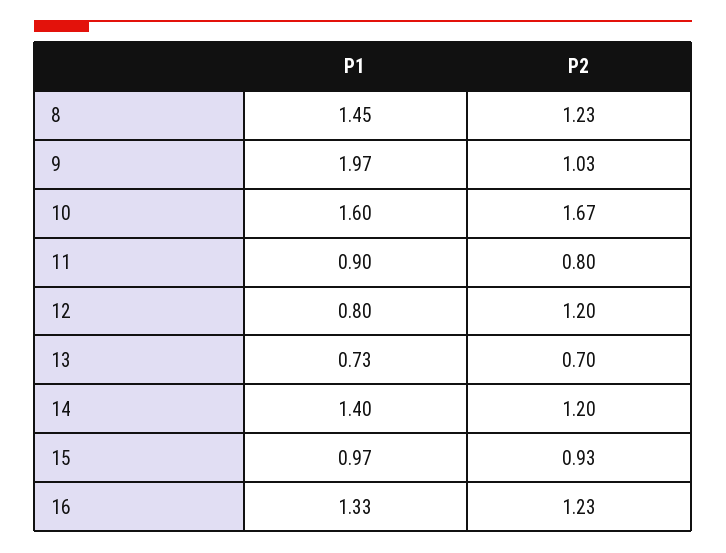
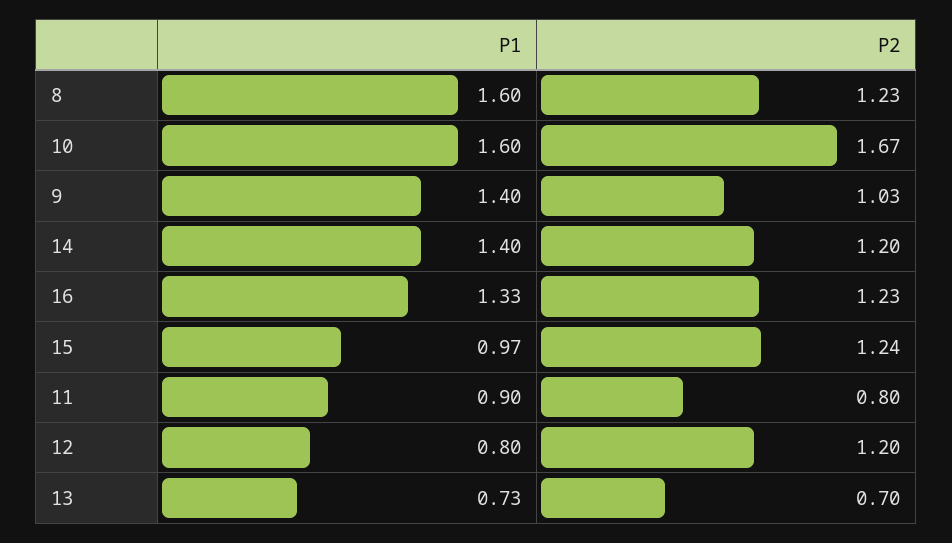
P1, 8: 1.45 -> 1.6
P1, 9: 1.97 -> 1.4
P2, 15: 0.93 -> 1.24

